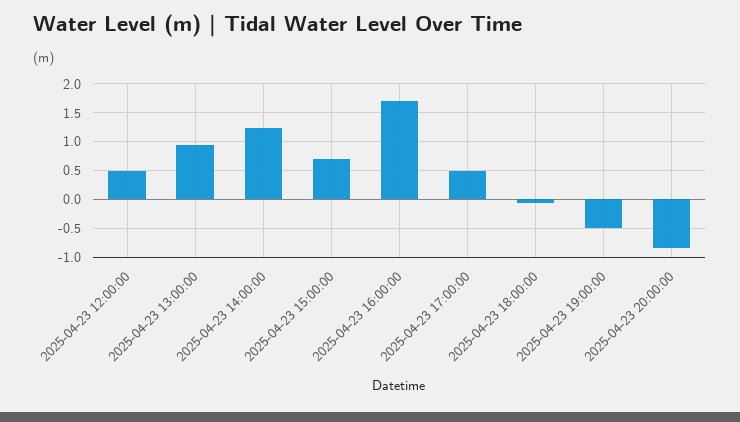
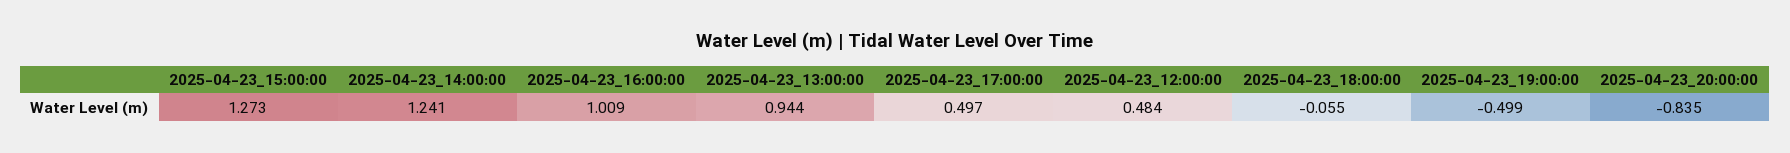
2025-04-23 15:00:00: 0.75 -> 1.273
2025-04-23 16:00:00: 1.75 -> 1.009

